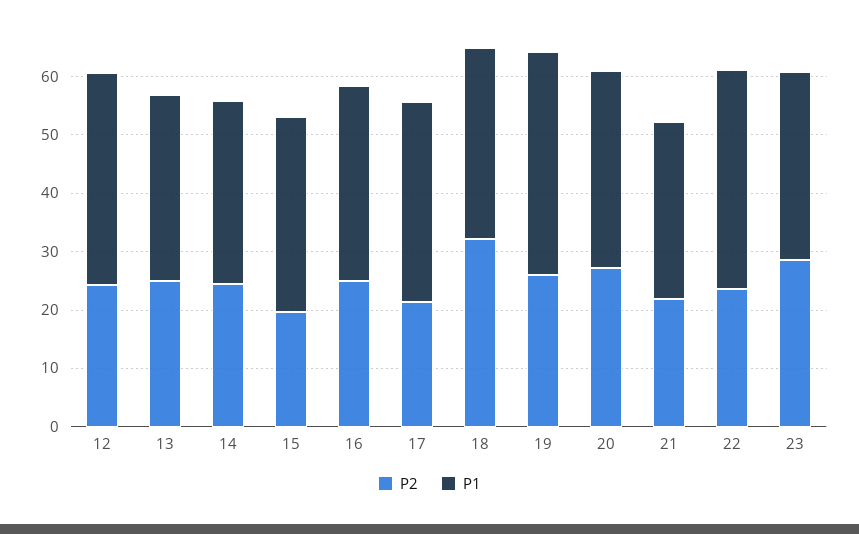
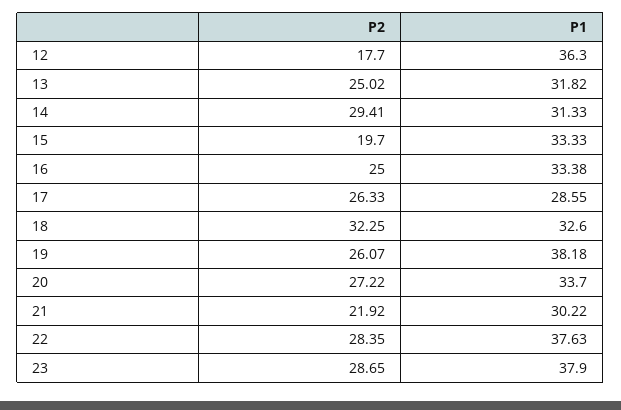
P2, 12: 24 -> 17.7
P2, 14: 24 -> 29.41
P2, 17: 22 -> 26.33
P1, 17: 34 -> 28.55
P2, 22: 24 -> 28.35
P1, 23: 32 -> 37.9

